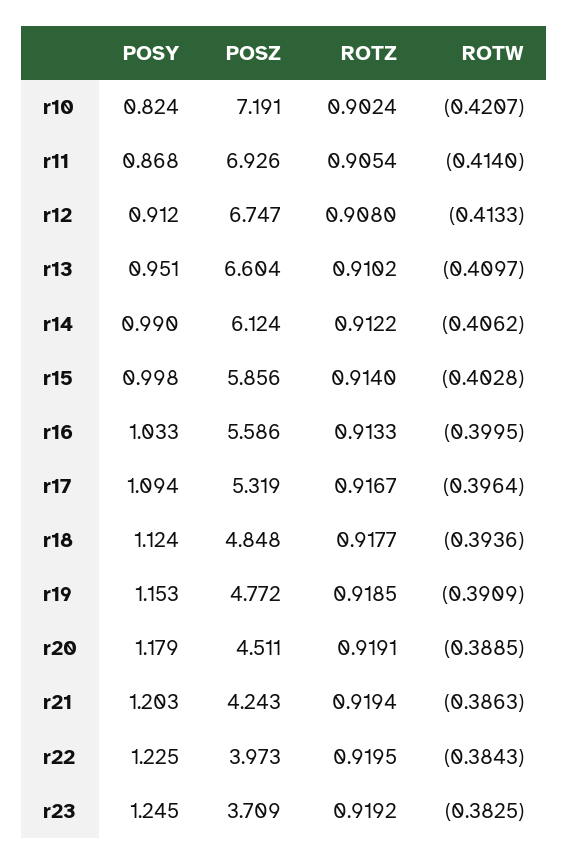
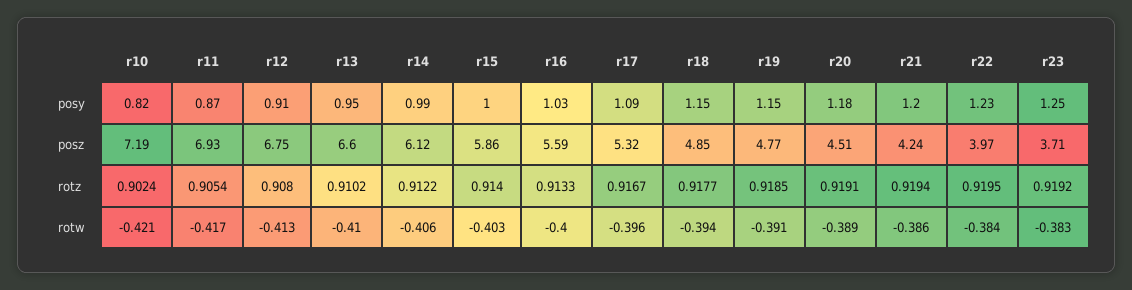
ROTW, r11: -0.414 -> -0.417
POSY, r18: 1.124 -> 1.15

